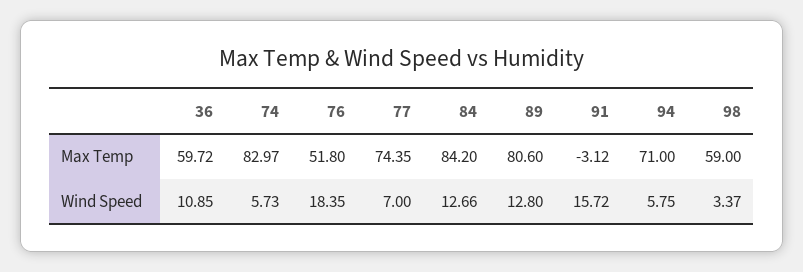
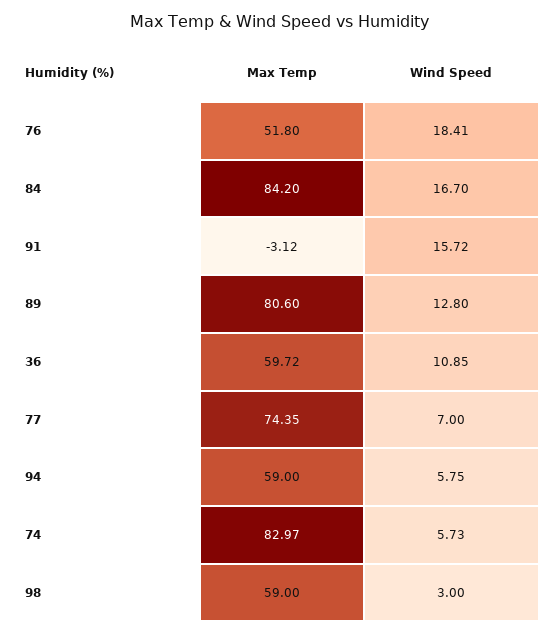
94, Max Temp: 71 -> 59
76, Wind Speed: 18.35 -> 18.41
84, Wind Speed: 12.66 -> 16.7
98, Wind Speed: 3.37 -> 3

